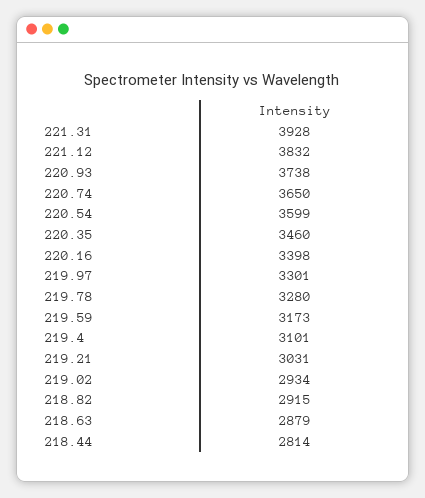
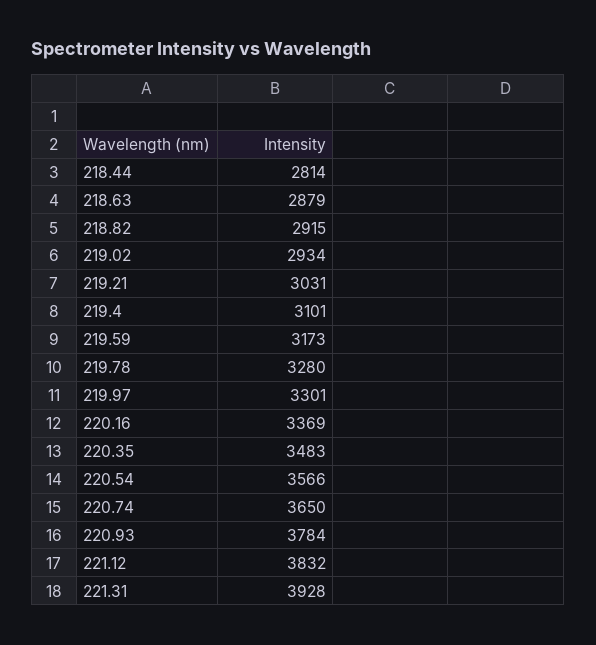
220.93: 3738 -> 3784
220.54: 3599 -> 3566
220.35: 3460 -> 3483
220.16: 3398 -> 3369

